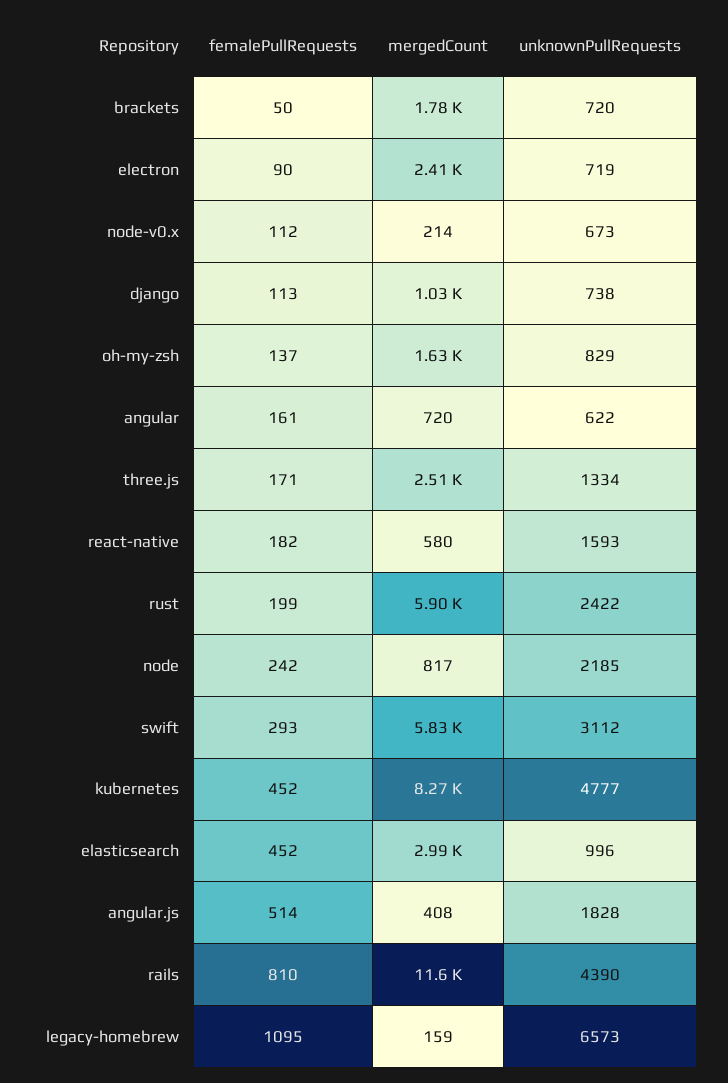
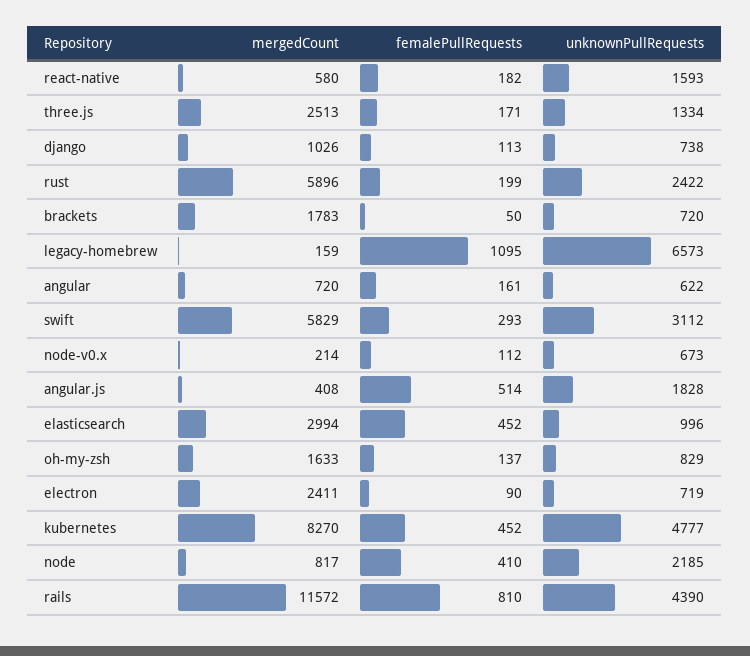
femalePullRequests, node: 242 -> 410

